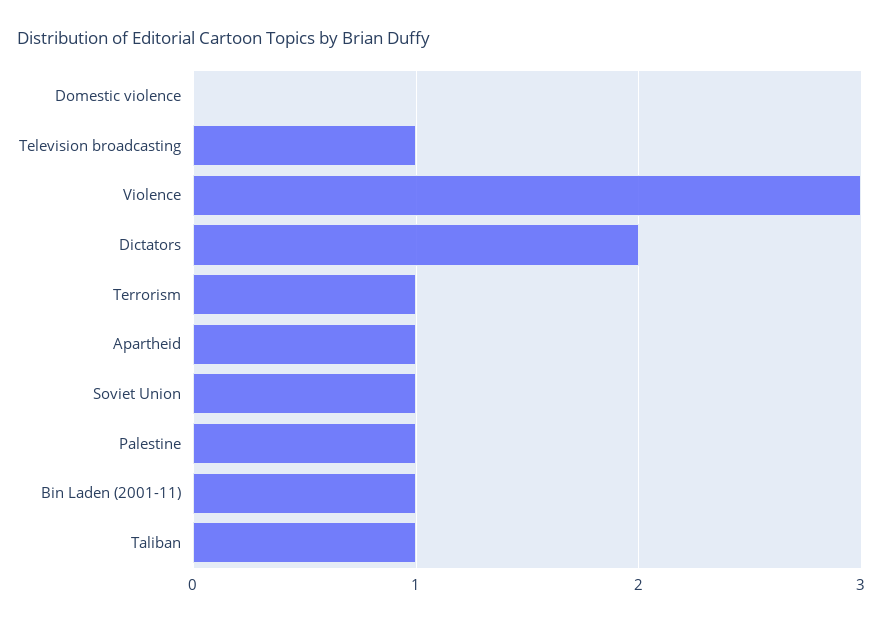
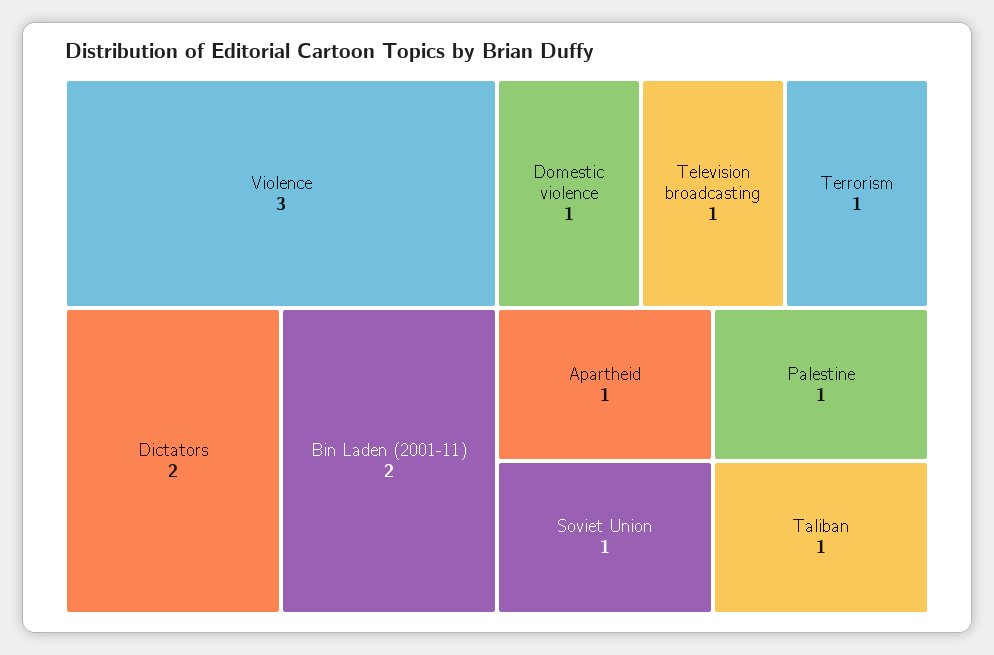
Domestic violence: 0 -> 1
Bin Laden (2001-11): 1 -> 2

